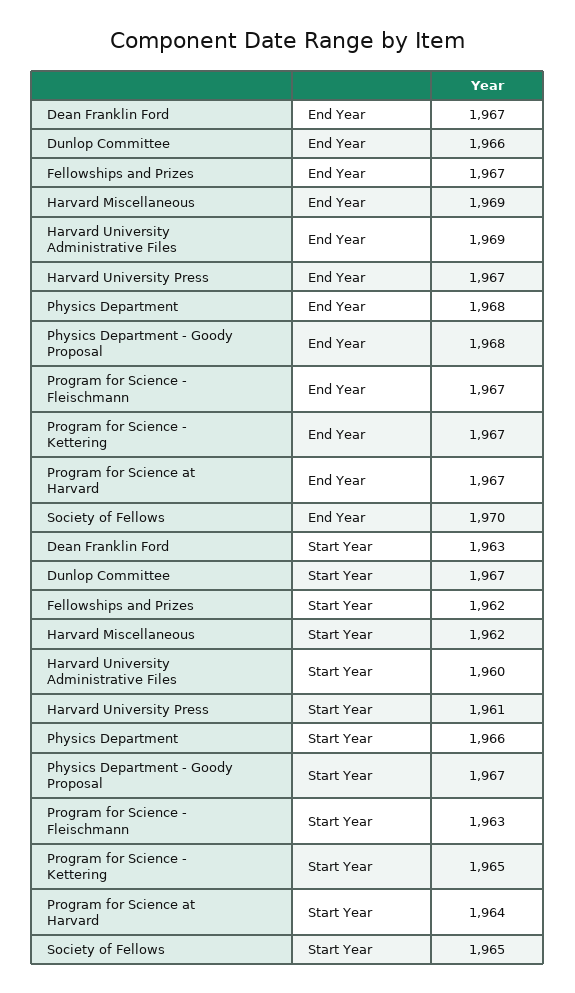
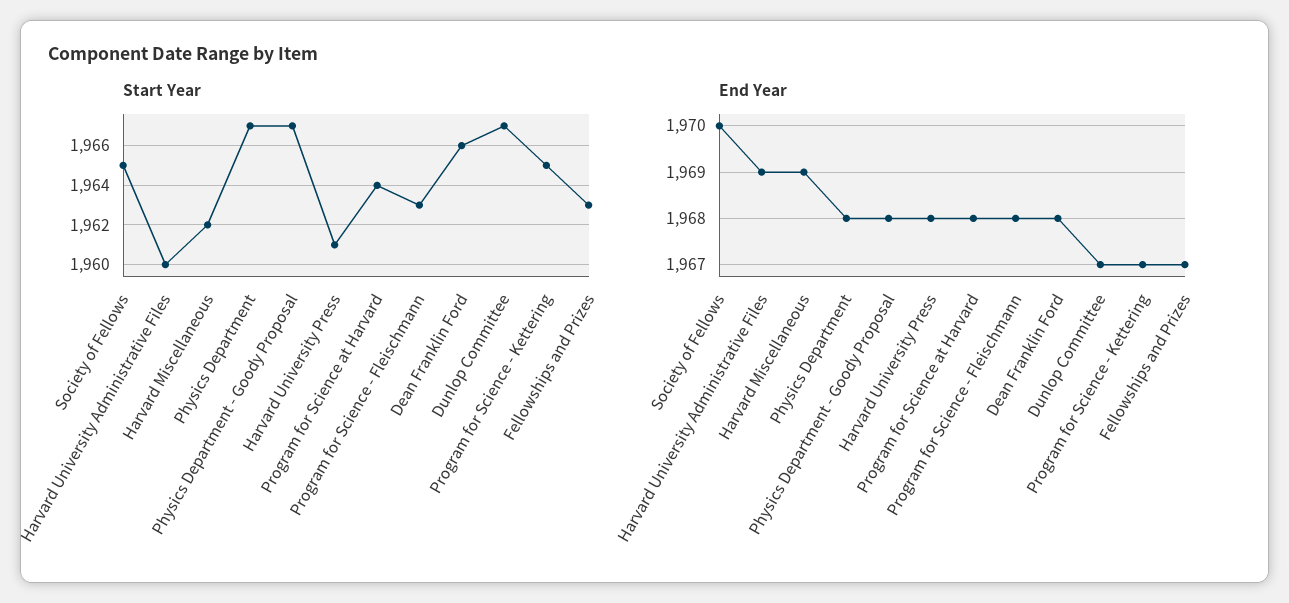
End Year, Dean Franklin Ford: 1967 -> 1968
End Year, Dunlop Committee: 1966 -> 1967
End Year, Harvard University Press: 1967 -> 1968
End Year, Program for Science - Fleischmann: 1967 -> 1968
End Year, Program for Science at Harvard: 1967 -> 1968
Start Year, Dean Franklin Ford: 1963 -> 1966
Start Year, Fellowships and Prizes: 1962 -> 1963
Start Year, Physics Department: 1966 -> 1967

